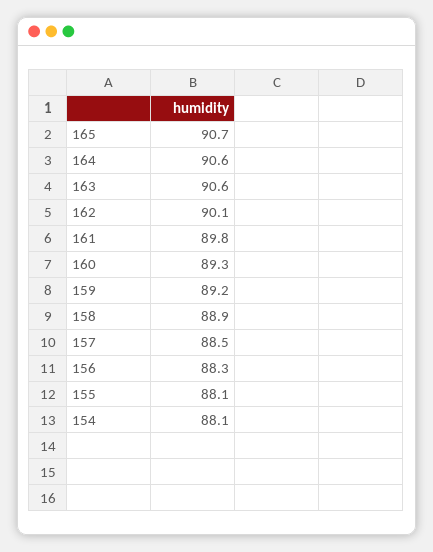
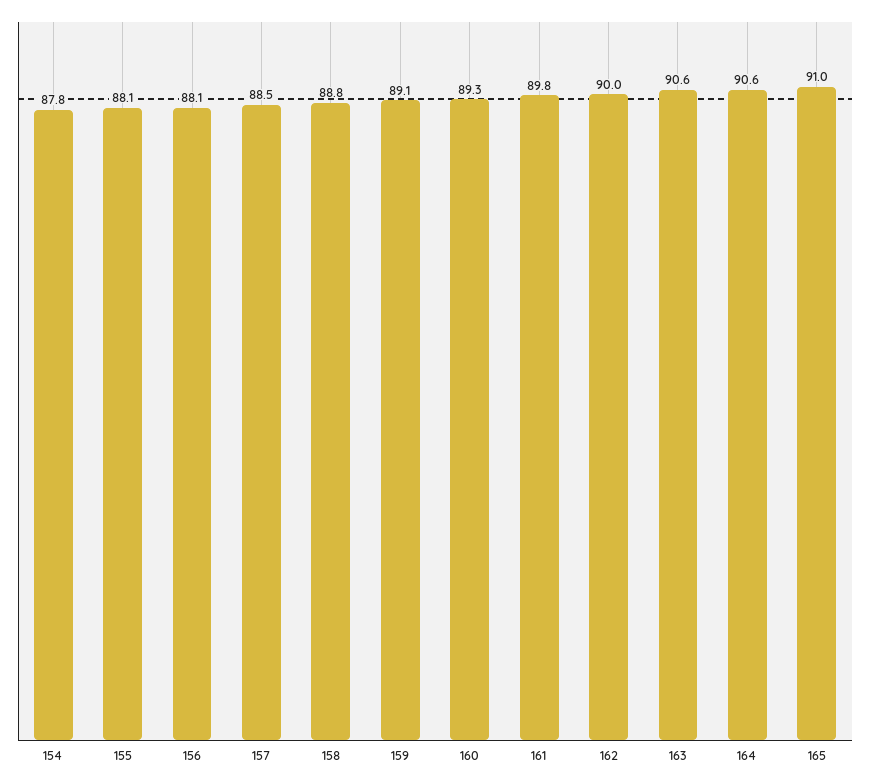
165: 90.7 -> 91
162: 90.1 -> 90
159: 89.2 -> 89.1
158: 88.9 -> 88.8
156: 88.3 -> 88.1
154: 88.1 -> 87.8

